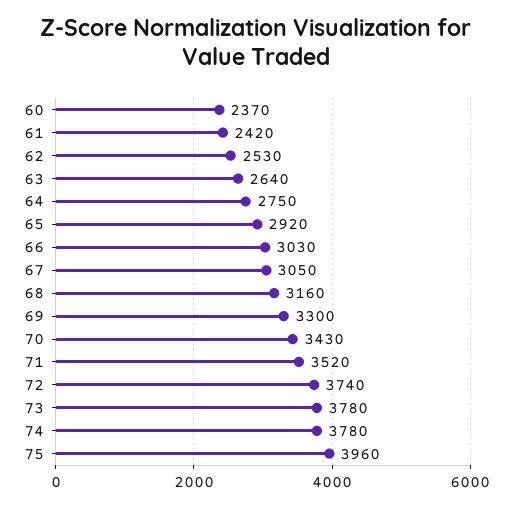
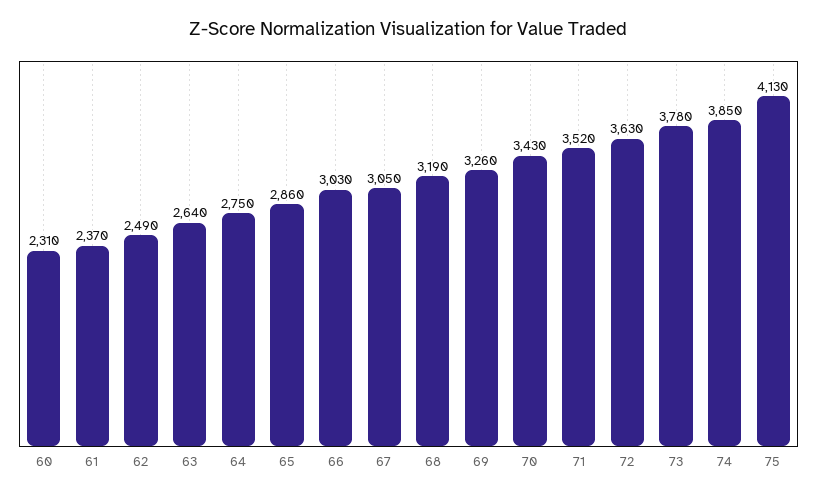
60: 2370 -> 2310
61: 2420 -> 2370
62: 2530 -> 2490
65: 2920 -> 2860
68: 3160 -> 3190
69: 3300 -> 3260
72: 3740 -> 3630
74: 3780 -> 3850
75: 3960 -> 4130

